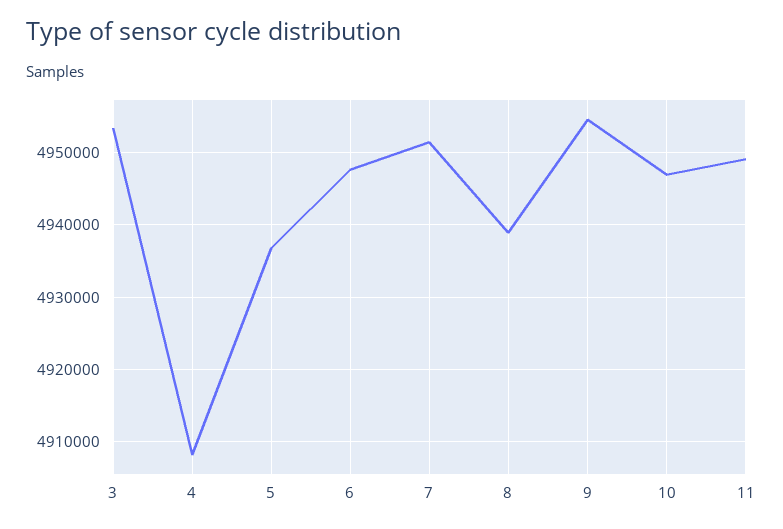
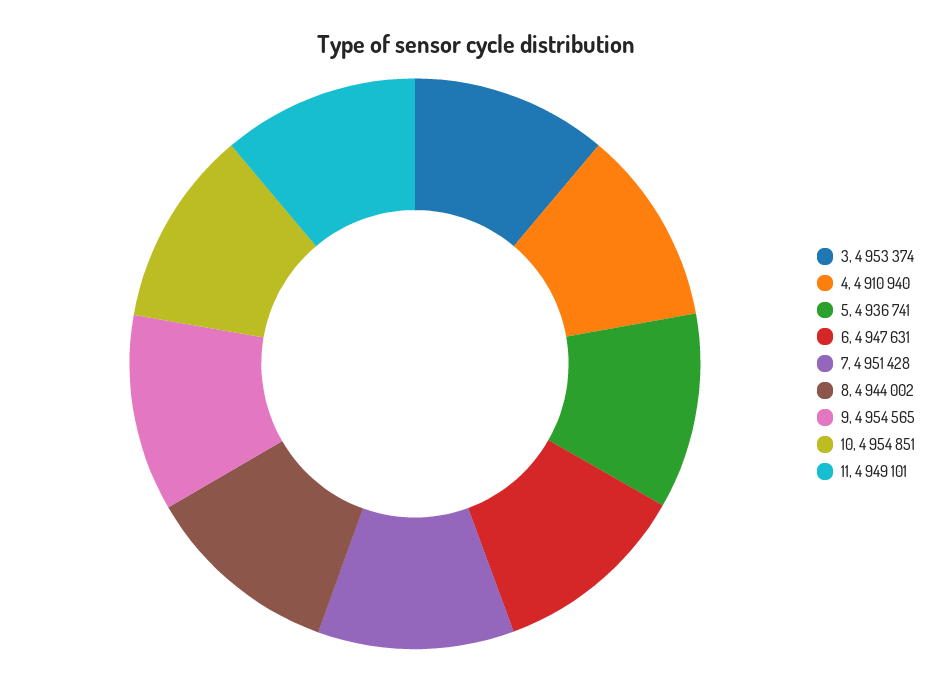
4: 4908000 -> 4910940
8: 4939000 -> 4944002
10: 4947000 -> 4954851

